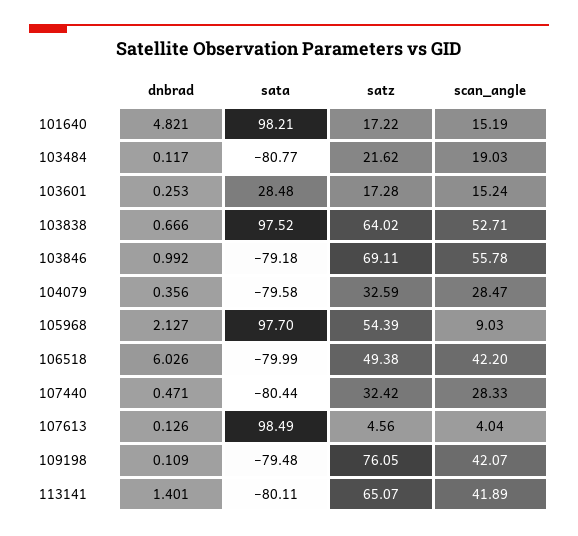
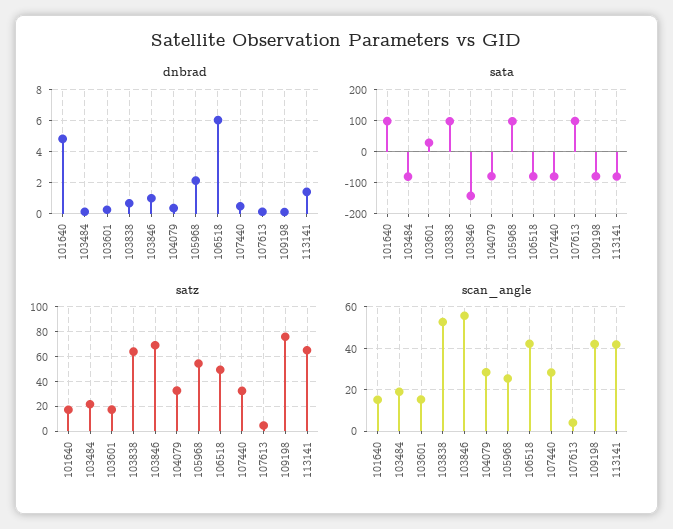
sata, 103846: -79.18 -> -140
scan_angle, 105968: 9.03 -> 25

